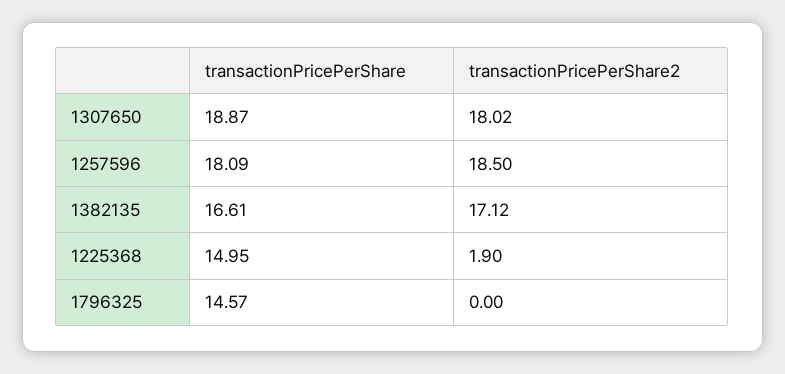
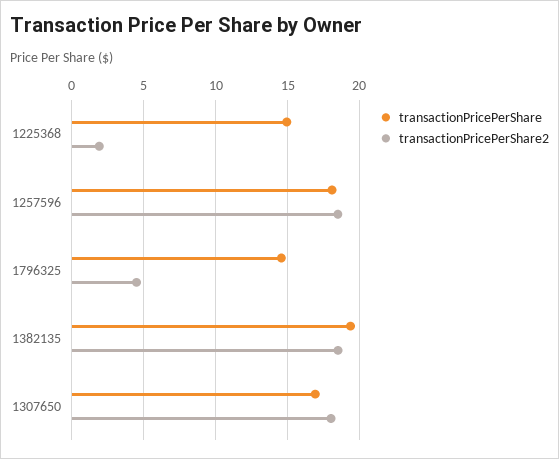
transactionPricePerShare, 1307650: 18.87 -> 17
transactionPricePerShare, 1382135: 16.61 -> 19.5
transactionPricePerShare2, 1382135: 17.12 -> 18.5
transactionPricePerShare2, 1796325: 0 -> 4.5

